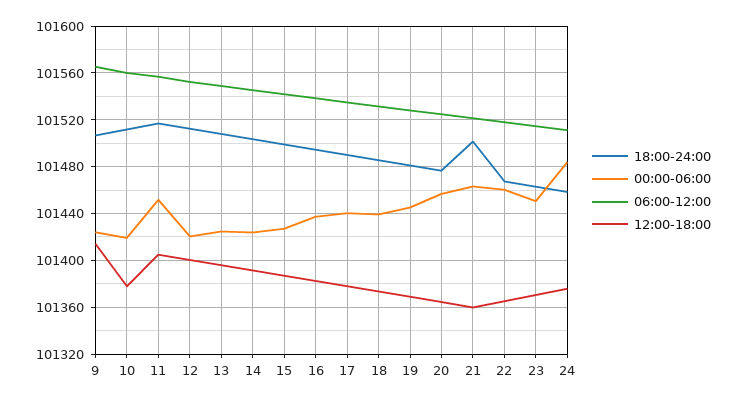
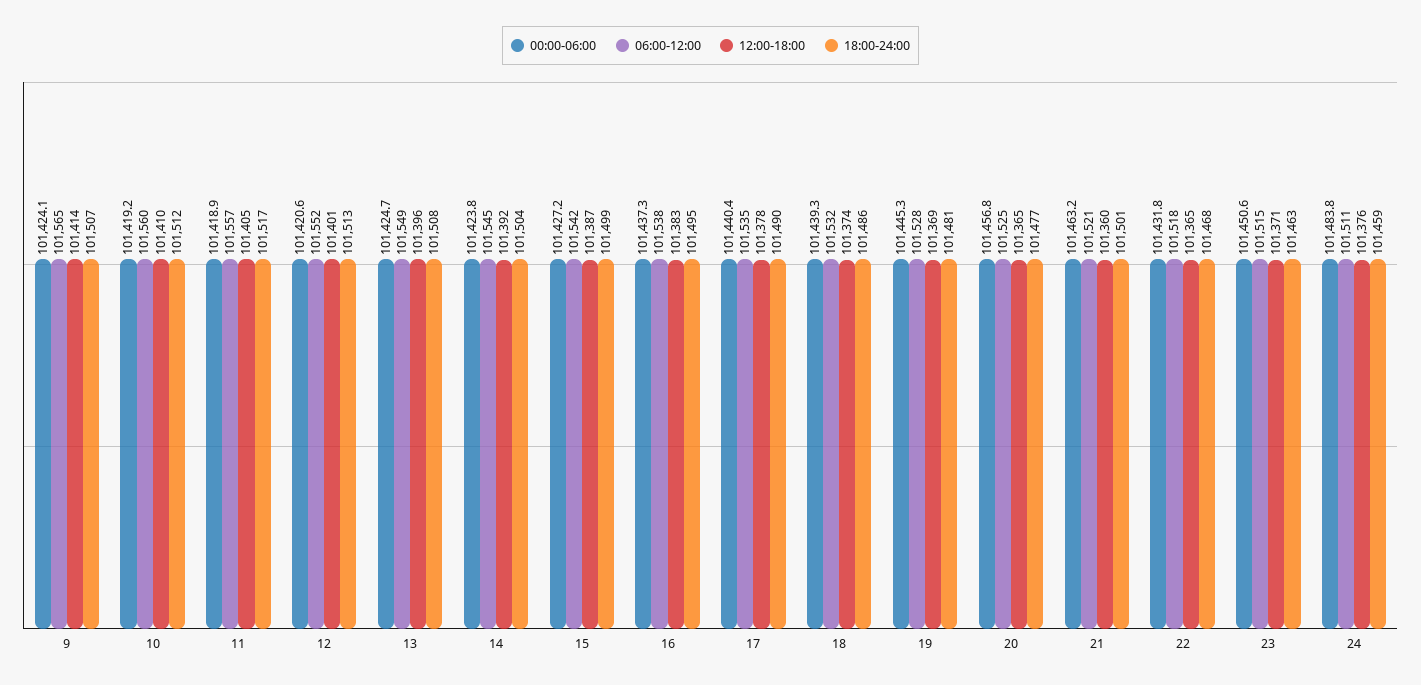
12:00-18:00, 10: 101380 -> 101410
00:00-06:00, 11: 101450 -> 101418.9
00:00-06:00, 22: 101460 -> 101431.8

